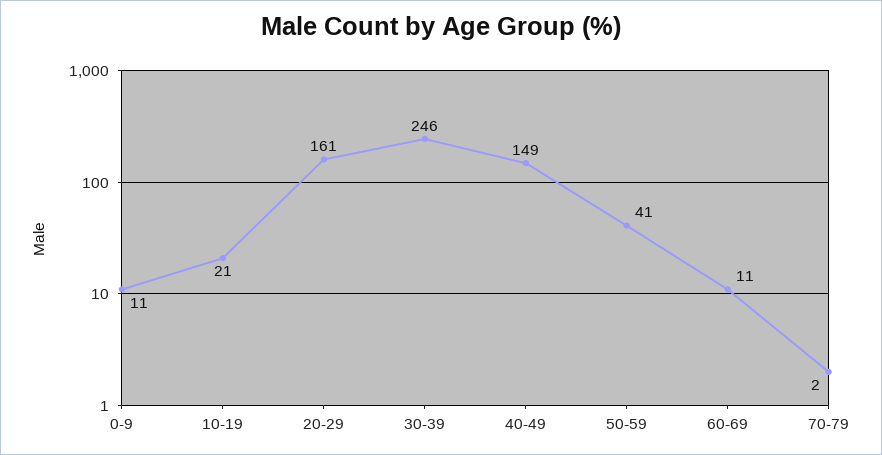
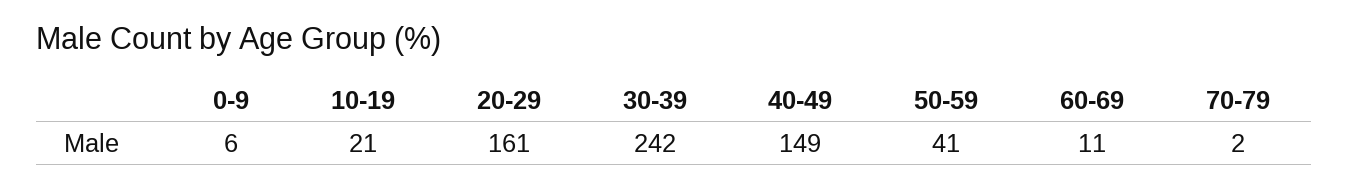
0-9: 11 -> 6
30-39: 246 -> 242

